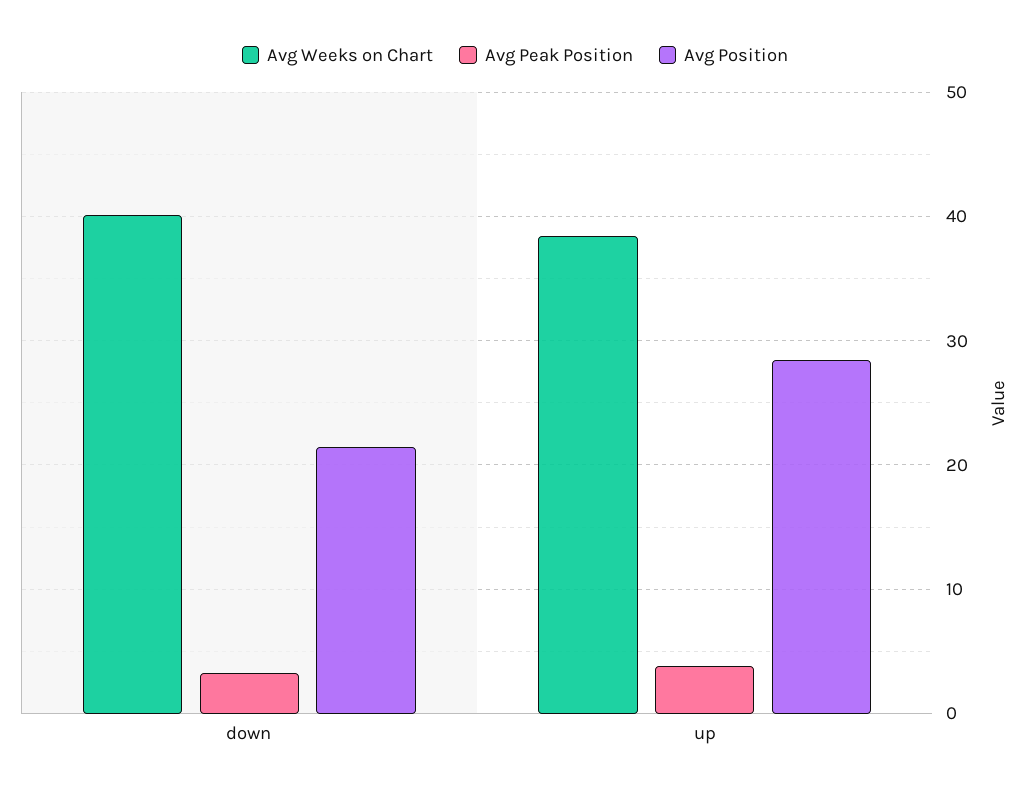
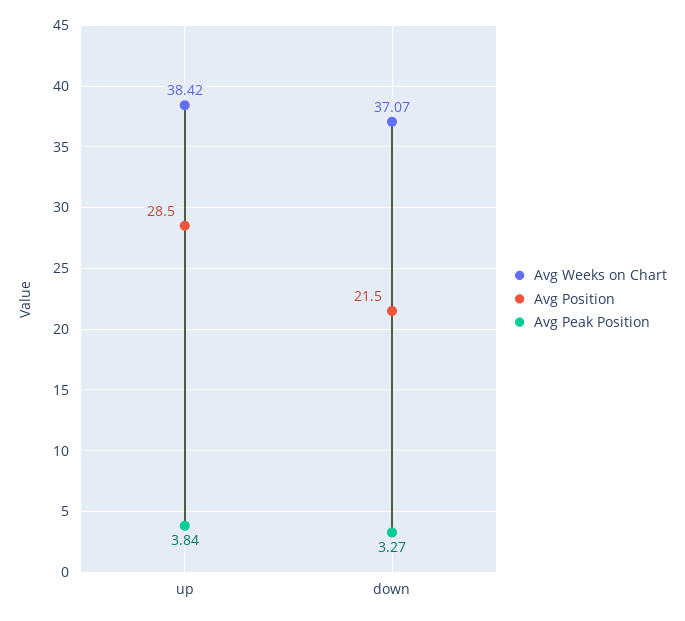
Avg Weeks on Chart, down: 40 -> 37.07

